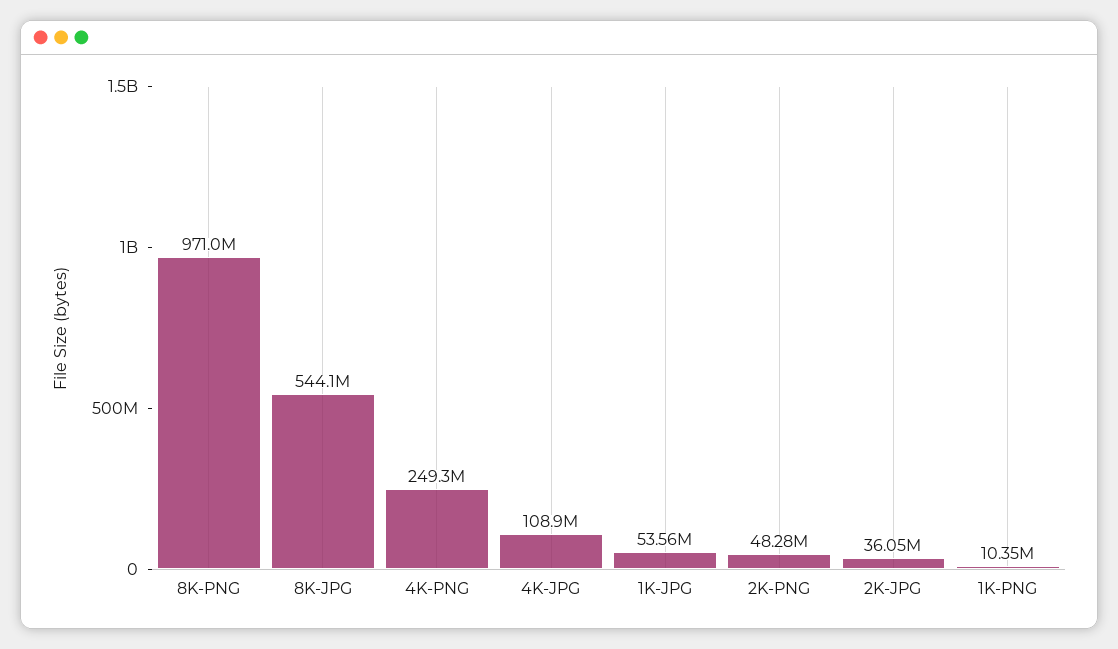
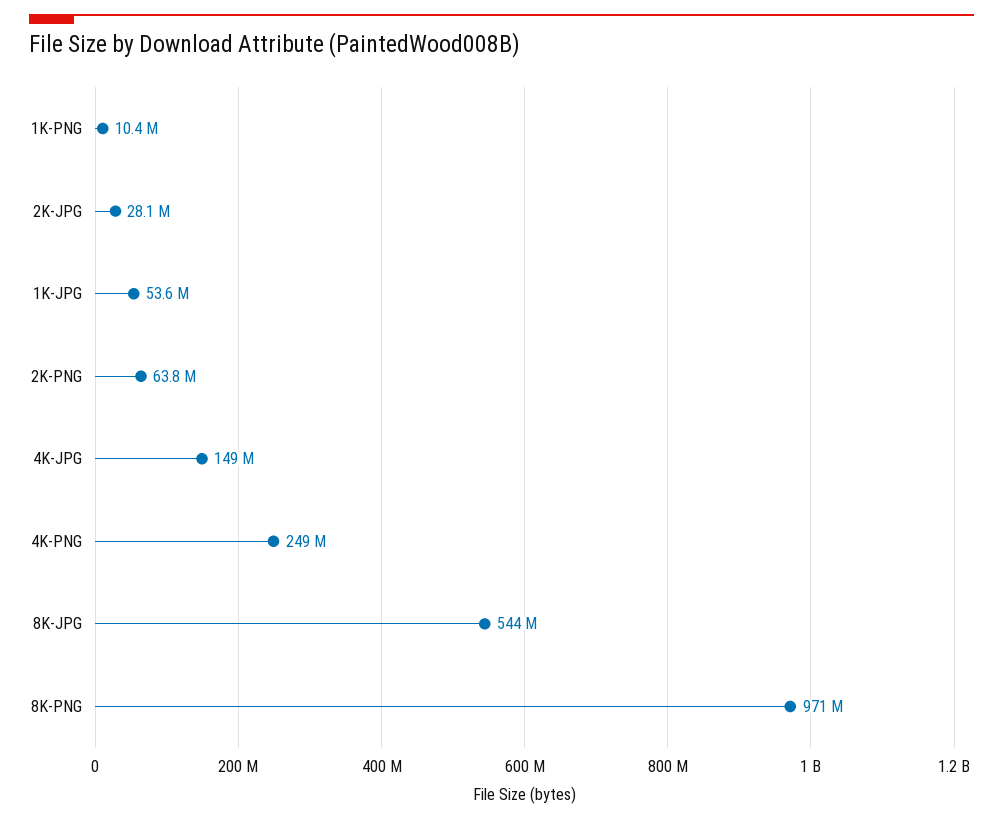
4K-JPG: 108900000 -> 149000000
2K-PNG: 48280000 -> 63800000
2K-JPG: 36050000 -> 28100000

